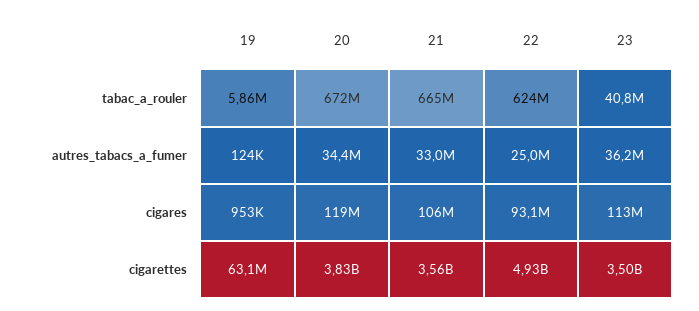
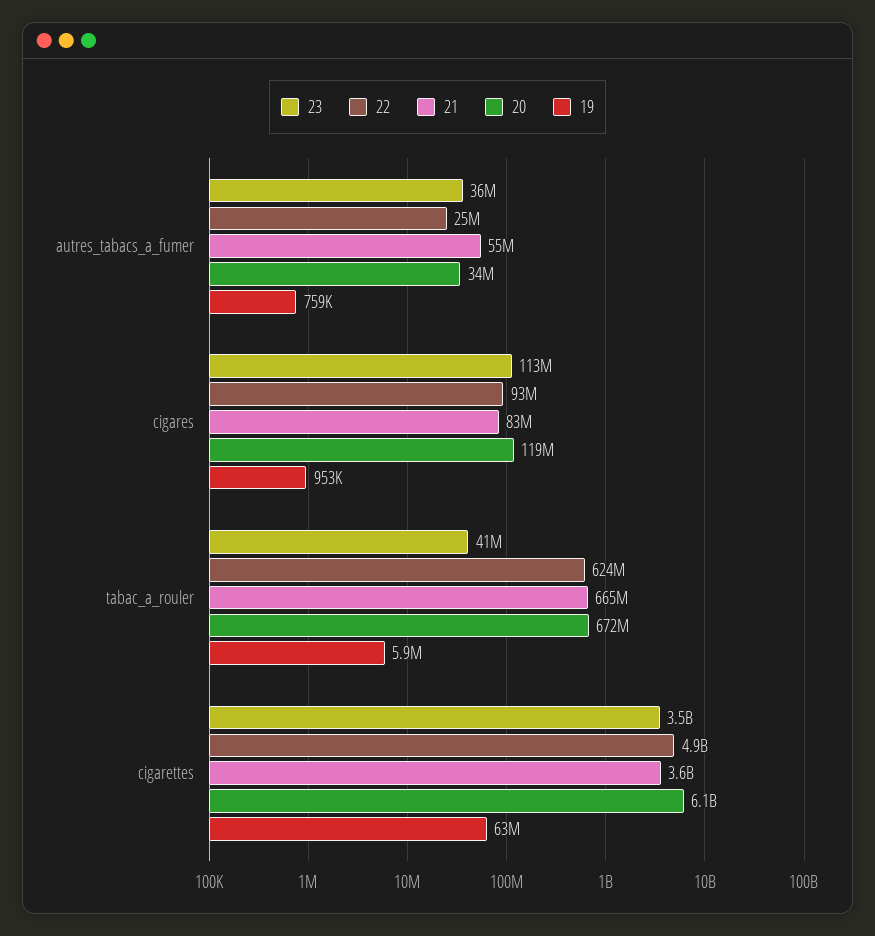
19, autres_tabacs_a_fumer: 124000 -> 759000
21, autres_tabacs_a_fumer: 33000000 -> 55000000
21, cigares: 106000000 -> 83000000
20, cigarettes: 3830000000 -> 6100000000

